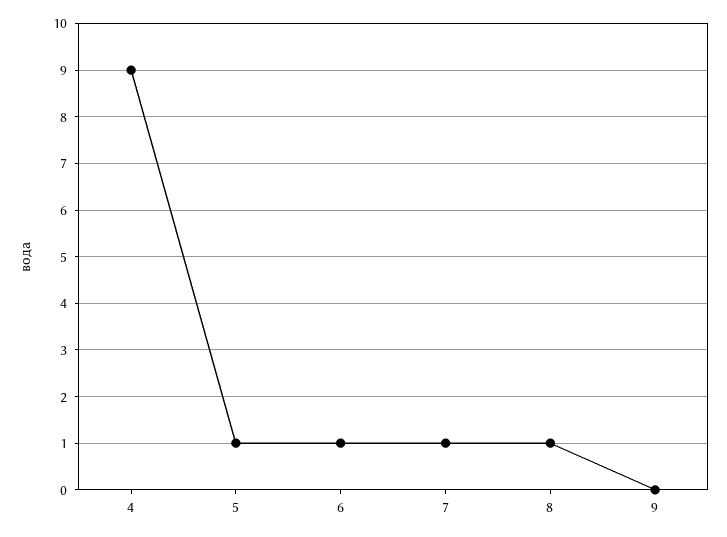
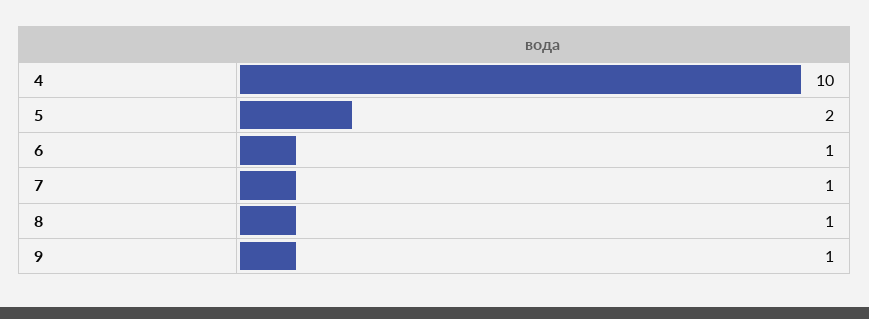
4: 9 -> 10
5: 1 -> 2
9: 0 -> 1

